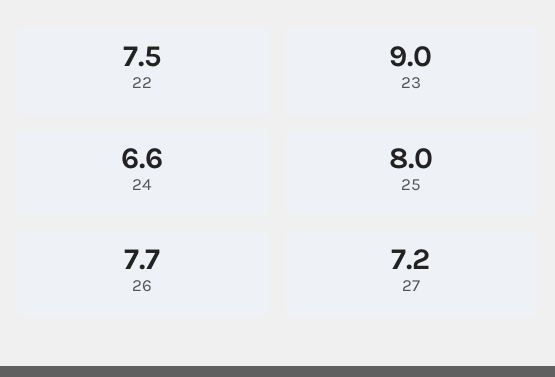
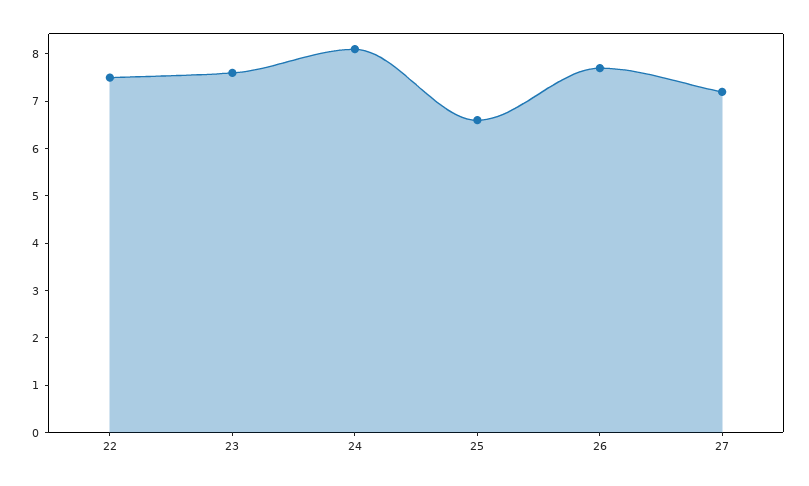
23: 9 -> 7.5
24: 6.6 -> 8
25: 8 -> 6.5

